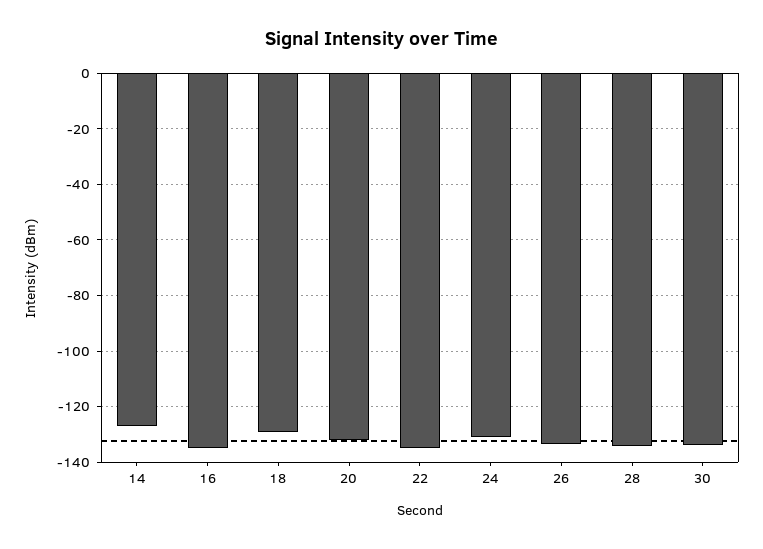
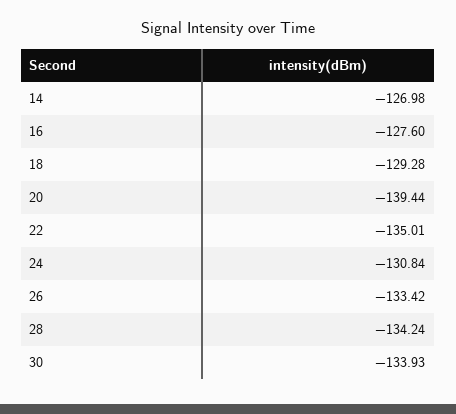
16: -135 -> -127.6
20: -132.5 -> -139.44

